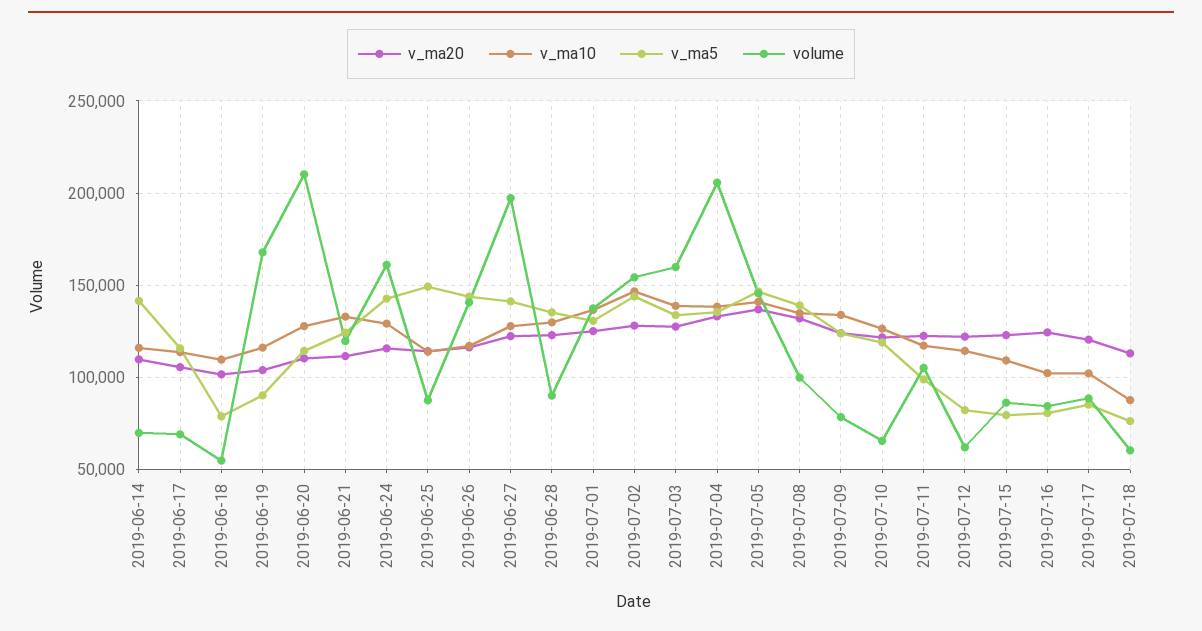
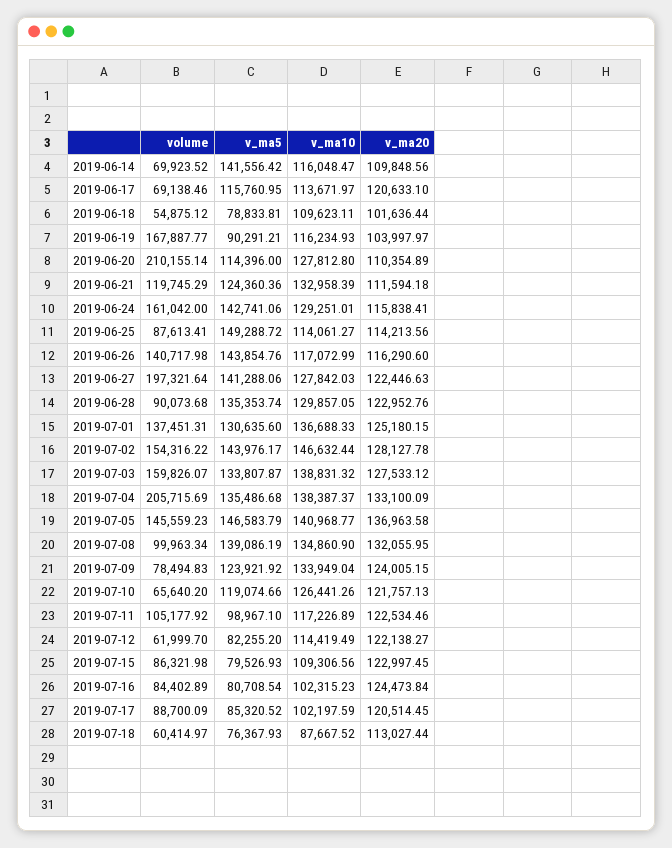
v_ma20, 2019-06-17: 105000 -> 120633.1

